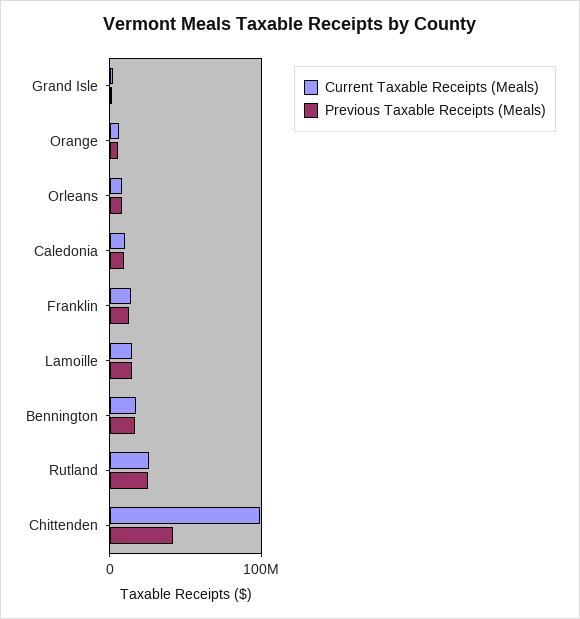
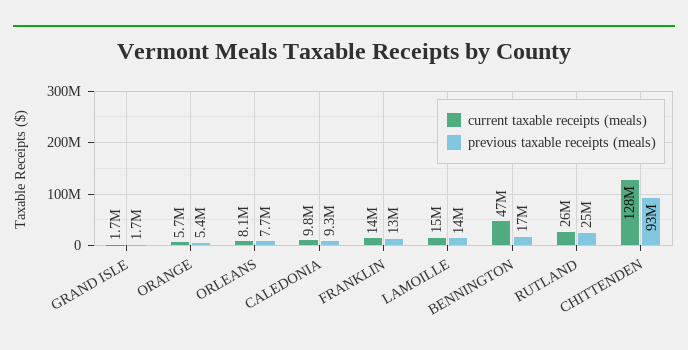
Current Taxable Receipts (Meals), Bennington: 20000000 -> 47000000
Current Taxable Receipts (Meals), Chittenden: 100000000 -> 128000000
Previous Taxable Receipts (Meals), Chittenden: 40000000 -> 93000000

